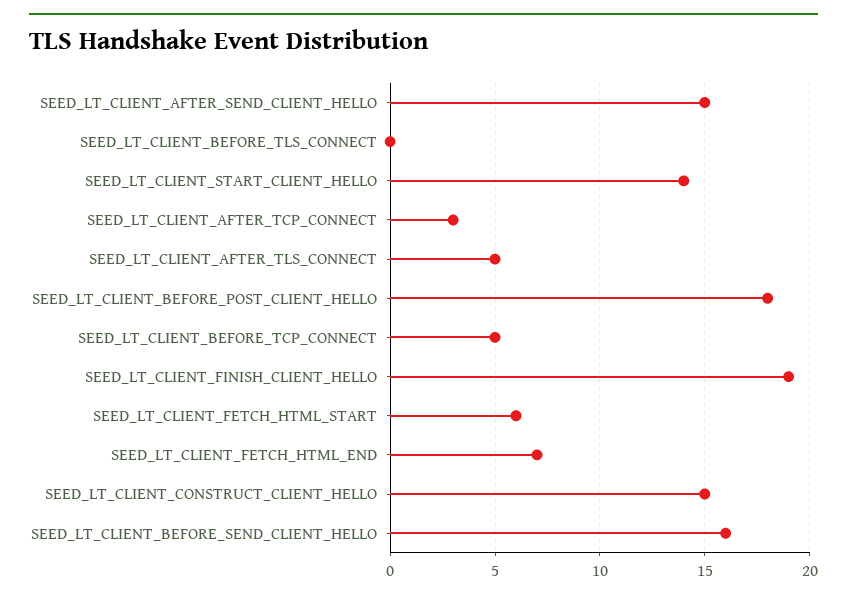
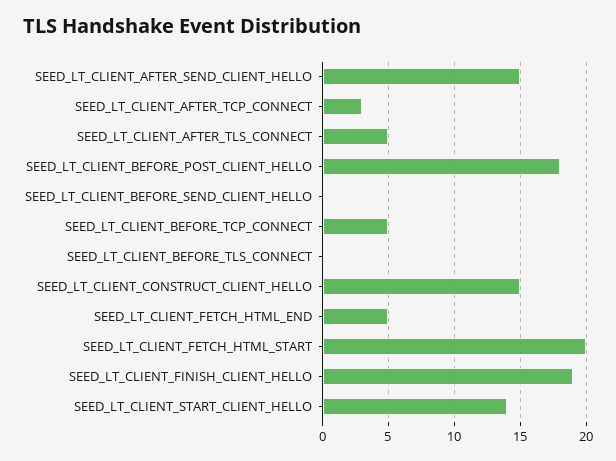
SEED_LT_CLIENT_FETCH_HTML_START: 6 -> 20
SEED_LT_CLIENT_FETCH_HTML_END: 7 -> 5
SEED_LT_CLIENT_BEFORE_SEND_CLIENT_HELLO: 16 -> 0

